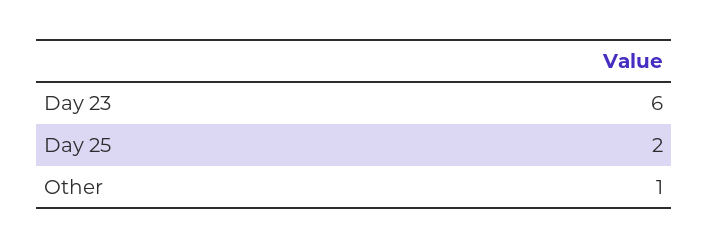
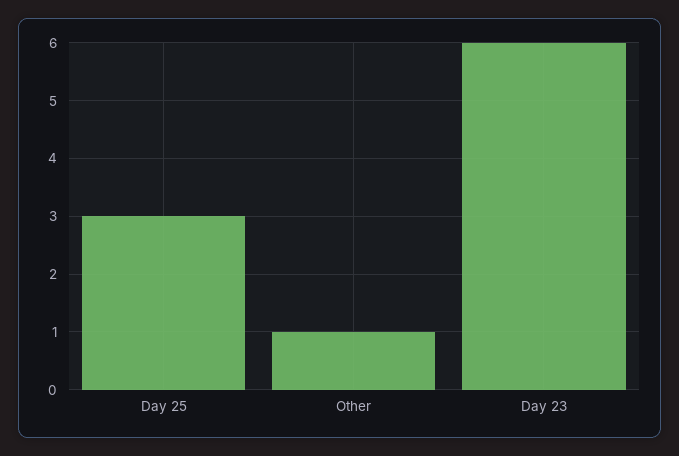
Day 25: 2 -> 3

